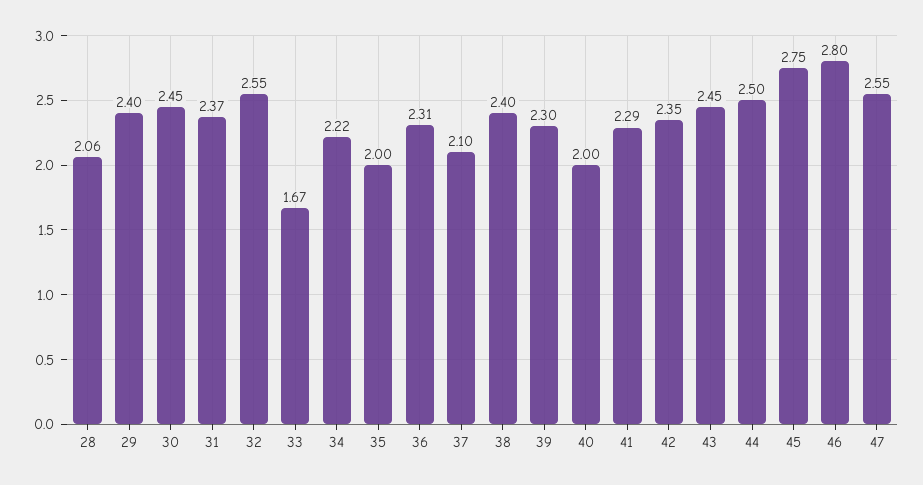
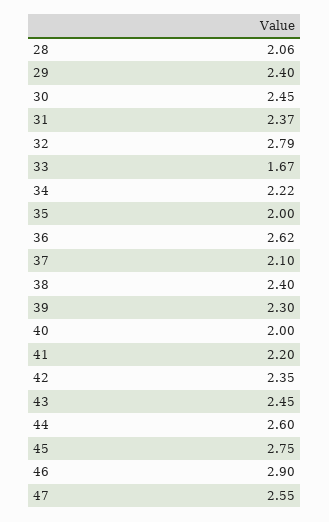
32: 2.55 -> 2.79
36: 2.31 -> 2.62
41: 2.29 -> 2.2
44: 2.5 -> 2.6
46: 2.8 -> 2.9

